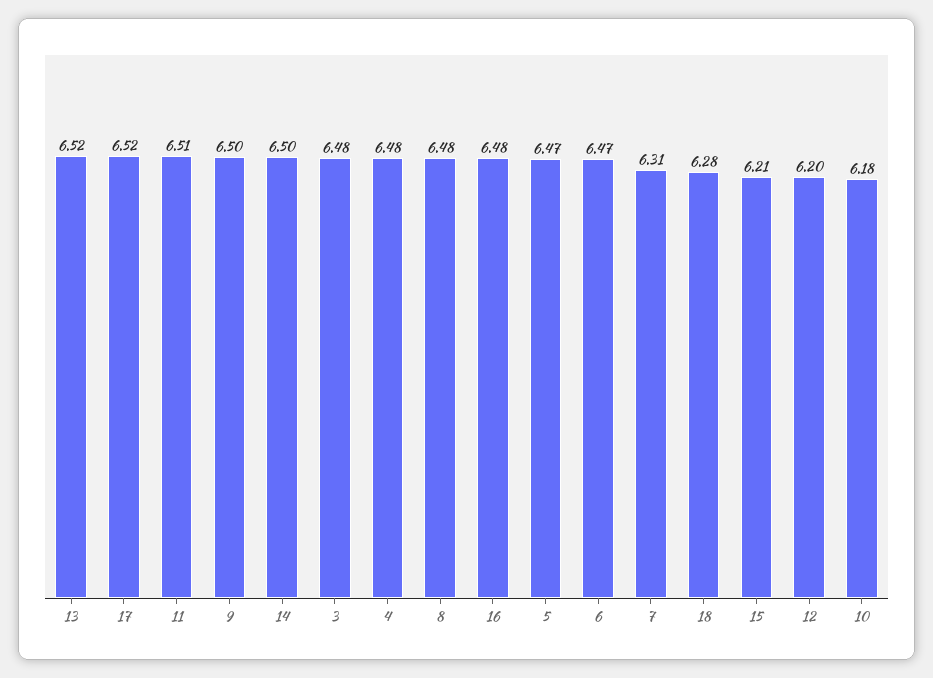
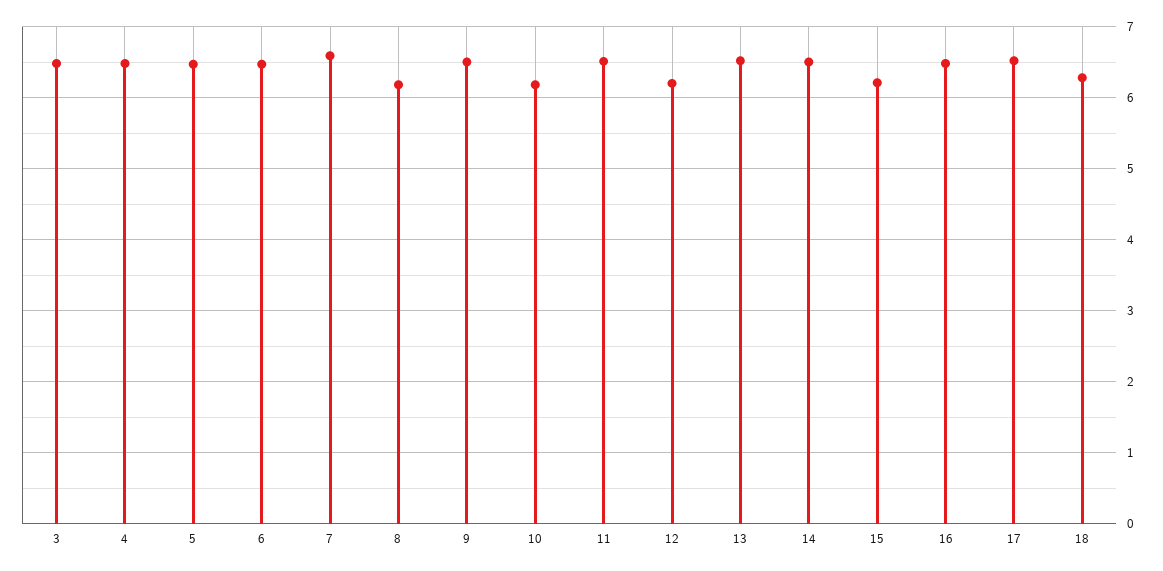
8: 6.48 -> 6.2
7: 6.31 -> 6.6

